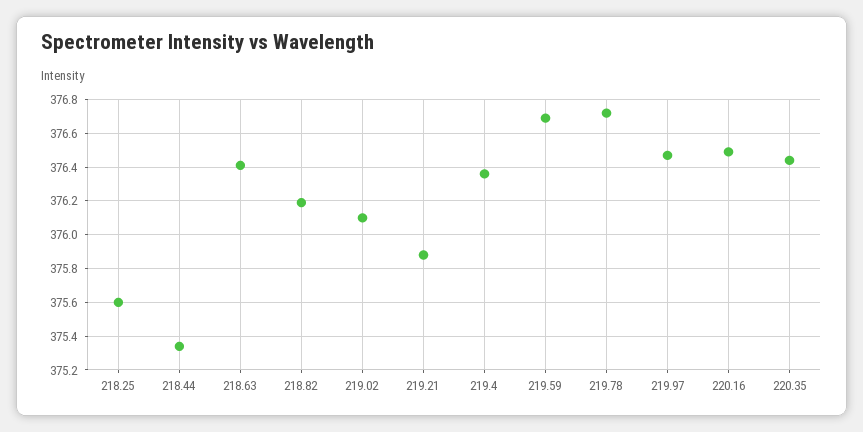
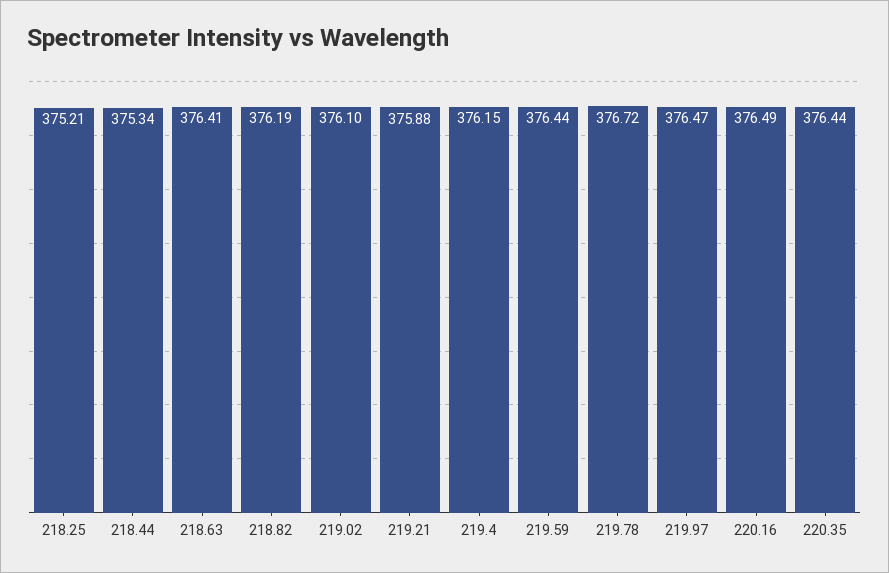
218.25: 375.6 -> 375.21
219.4: 376.35 -> 376.15
219.59: 376.7 -> 376.44

